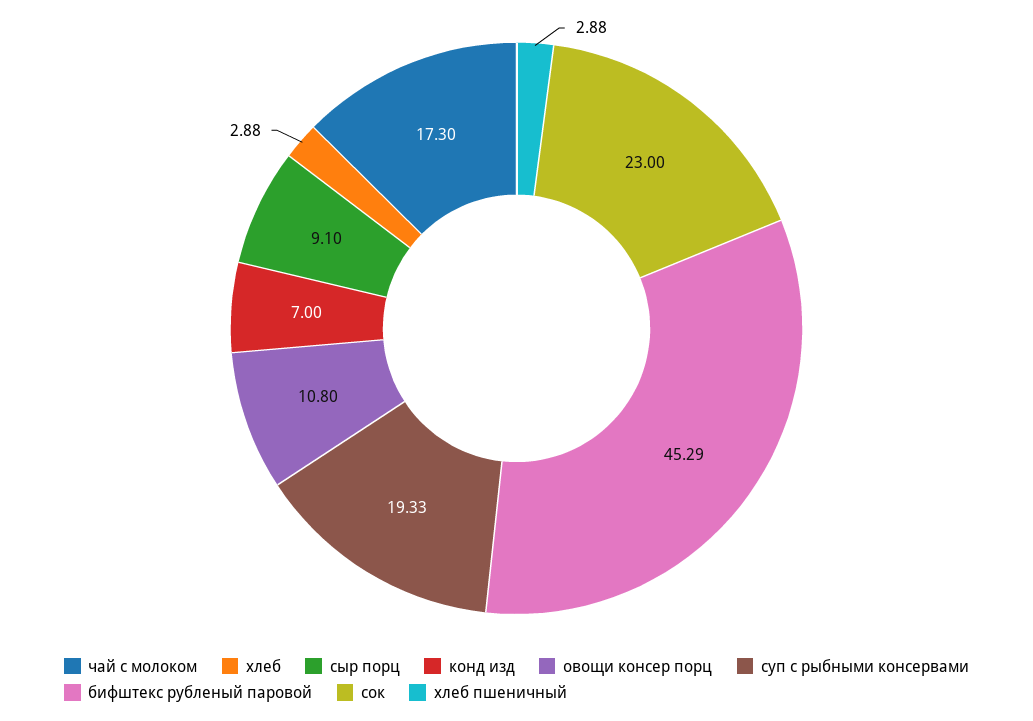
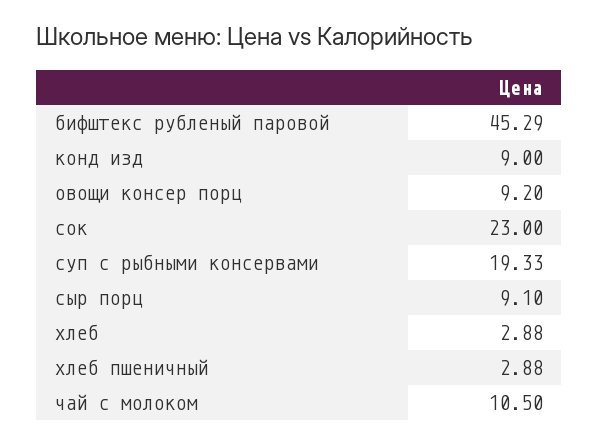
чай с молоком: 17.3 -> 10.5
конд изд: 7 -> 9
овощи консер порц: 10.8 -> 9.2

